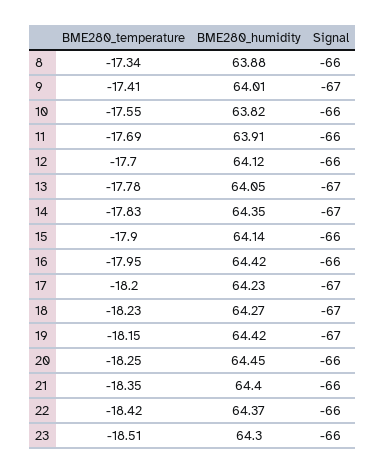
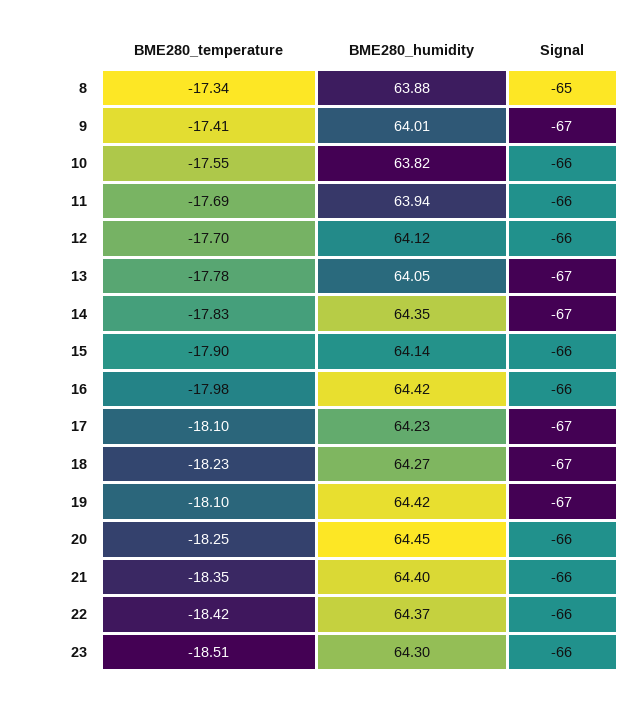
Signal, 8: -66 -> -65
BME280_humidity, 11: 63.91 -> 63.94
BME280_temperature, 16: -17.95 -> -17.98
BME280_temperature, 17: -18.2 -> -18.1
BME280_temperature, 19: -18.15 -> -18.1

